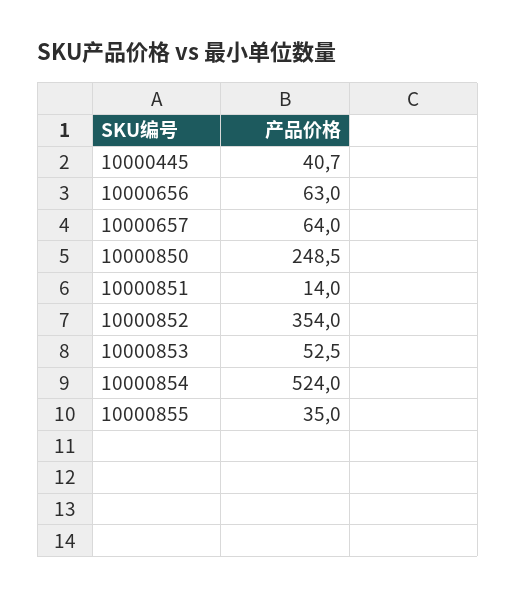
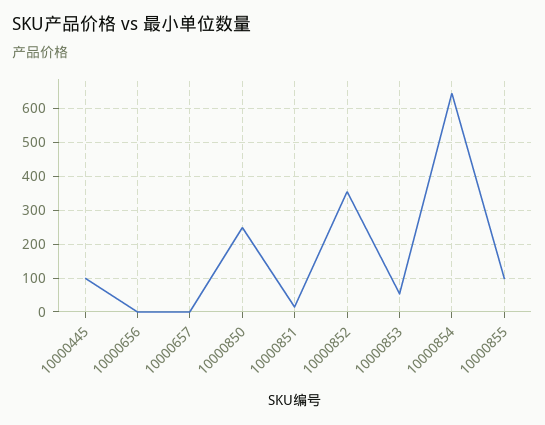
10000445: 40.7 -> 100
10000656: 63 -> 0
10000657: 64 -> 0
10000854: 524 -> 640
10000855: 35 -> 100

